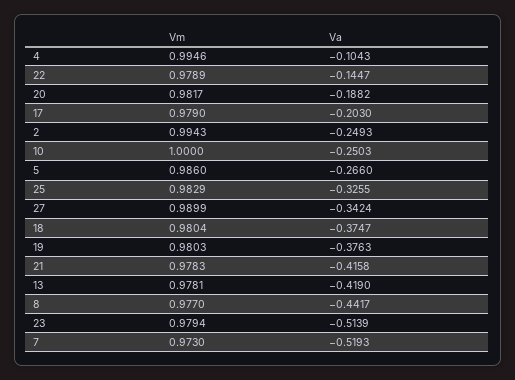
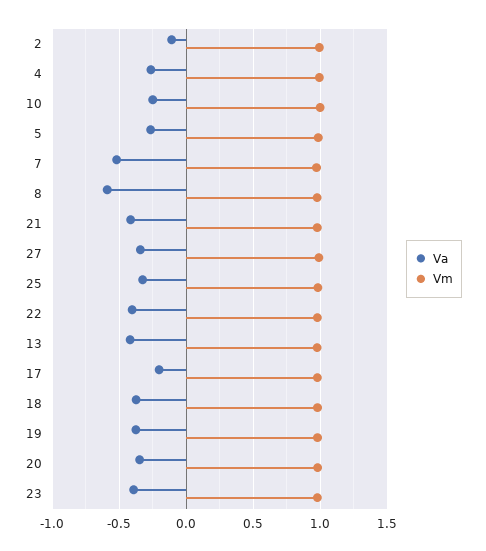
Va, 4: -0.1043 -> -0.25
Va, 22: -0.1447 -> -0.4
Va, 20: -0.1882 -> -0.35
Va, 2: -0.2493 -> -0.1
Va, 8: -0.4417 -> -0.6
Va, 23: -0.5139 -> -0.4

